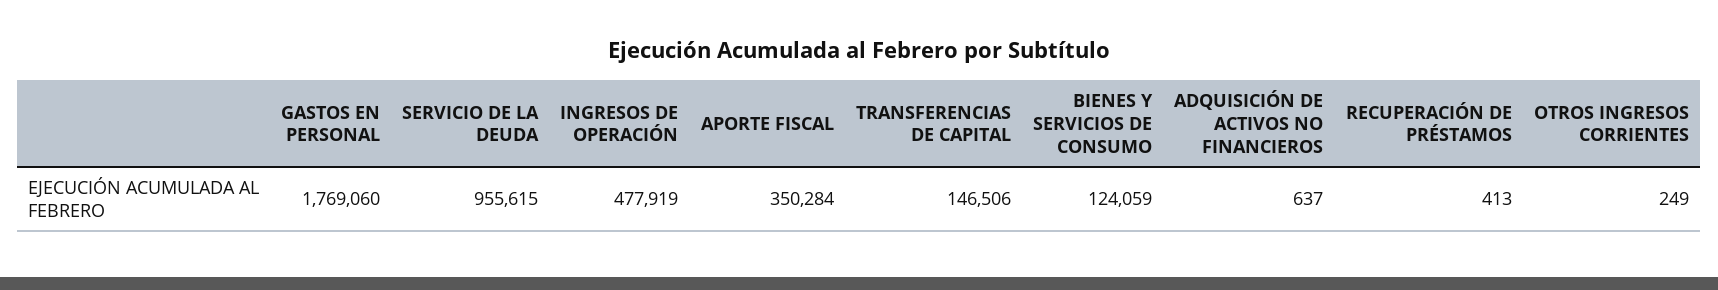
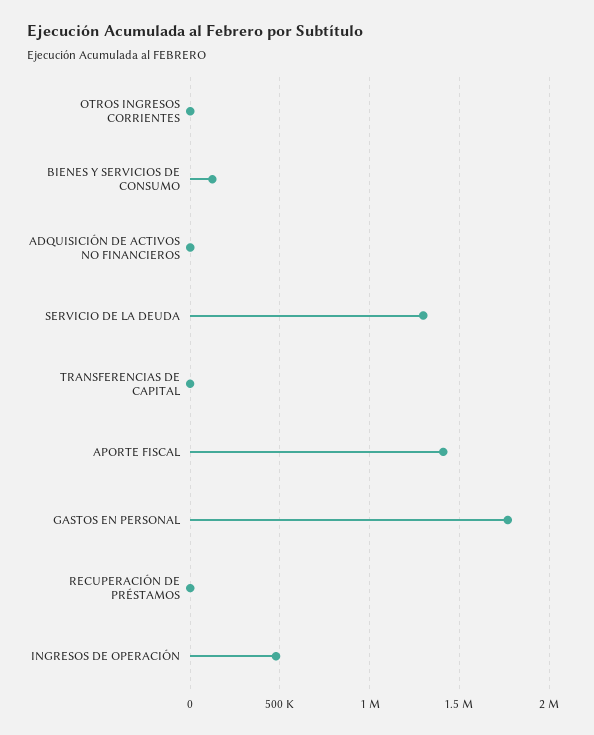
SERVICIO DE LA DEUDA: 955615 -> 1300000
APORTE FISCAL: 350284 -> 1400000
TRANSFERENCIAS DE CAPITAL: 146506 -> 0

